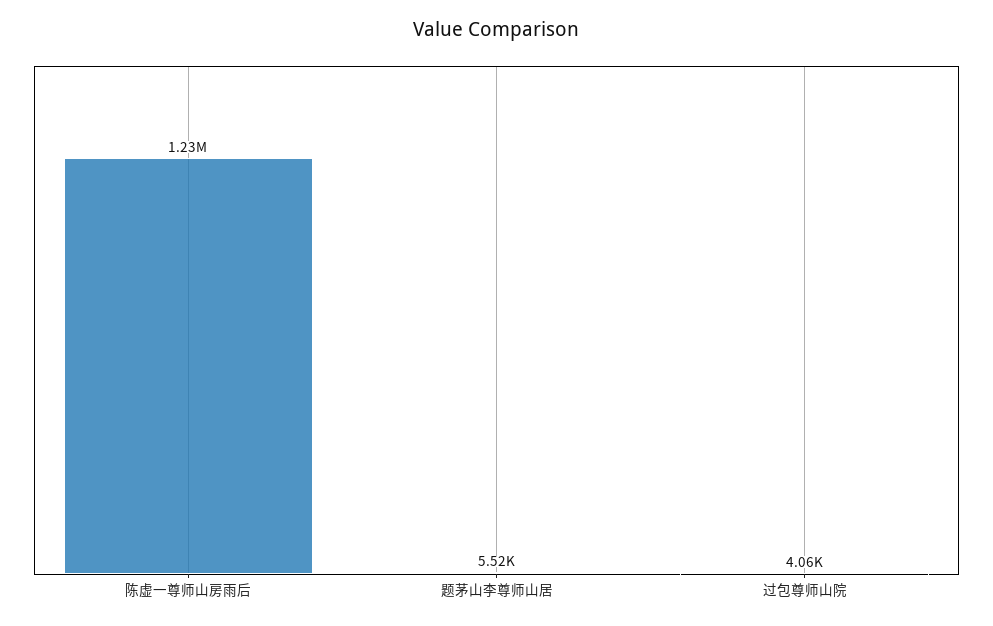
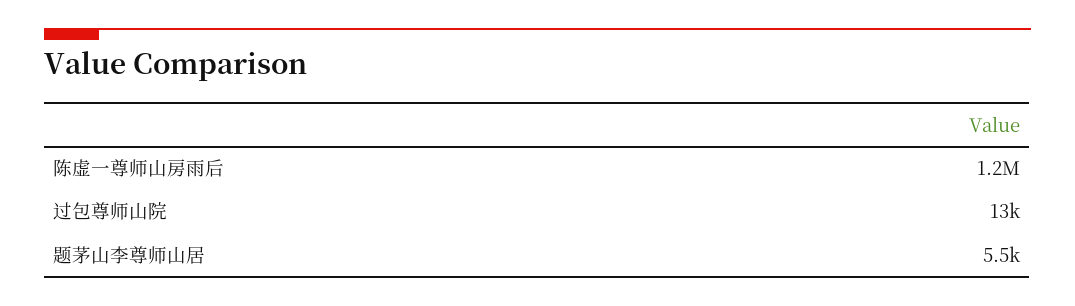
过包尊师山院: 4060 -> 13000

